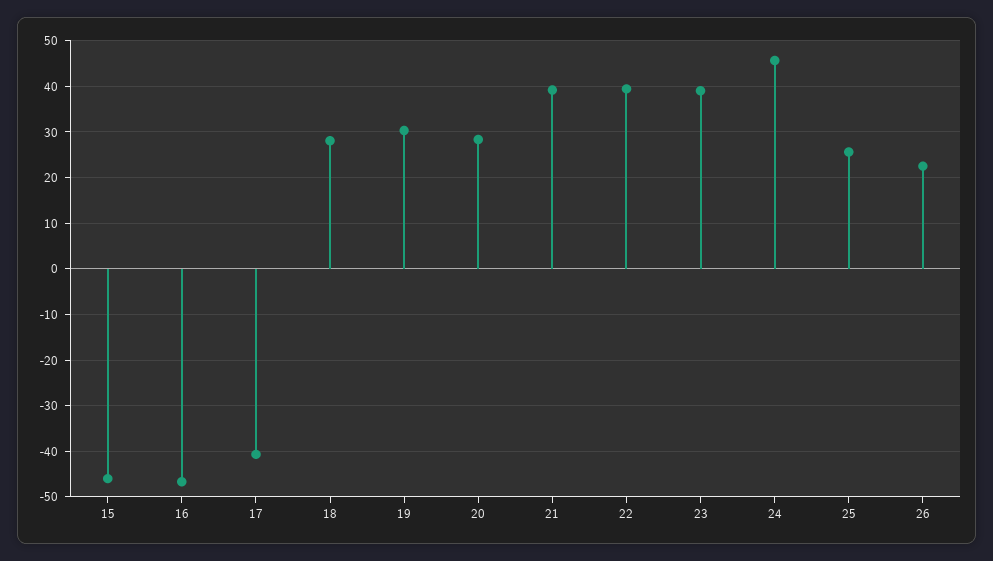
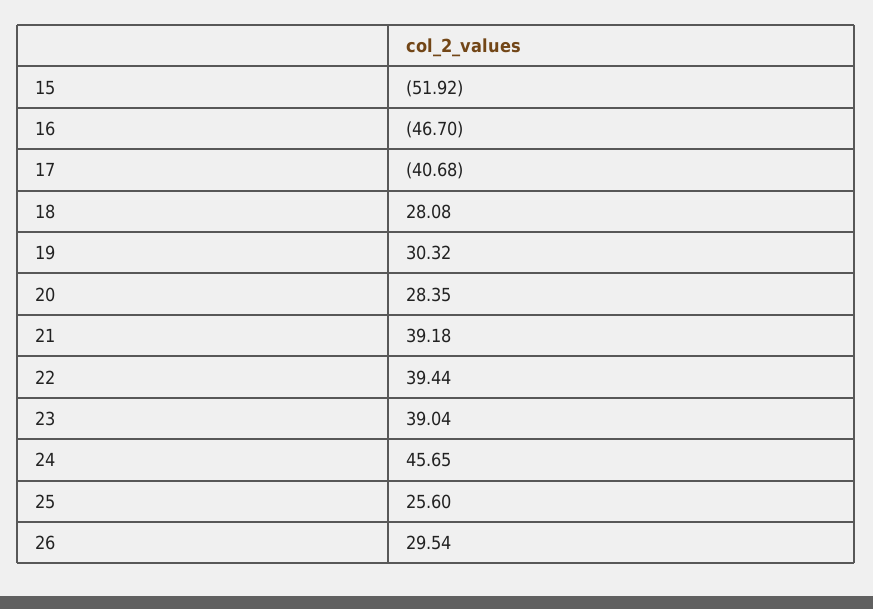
15: -46 -> -51.92
26: 22 -> 29.54

